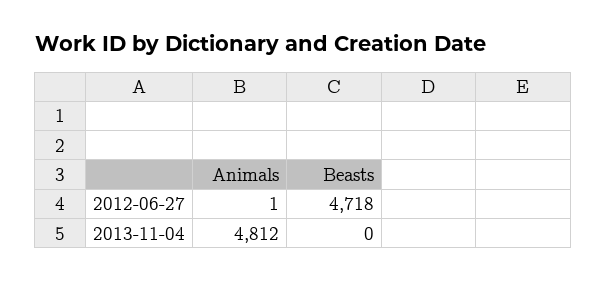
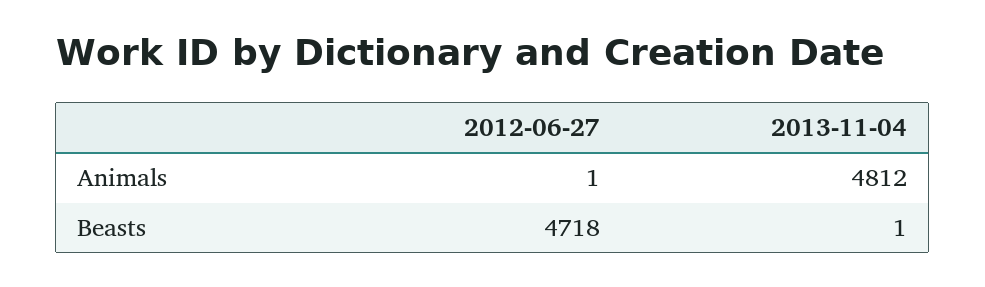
Beasts, 2013-11-04: 0 -> 1

